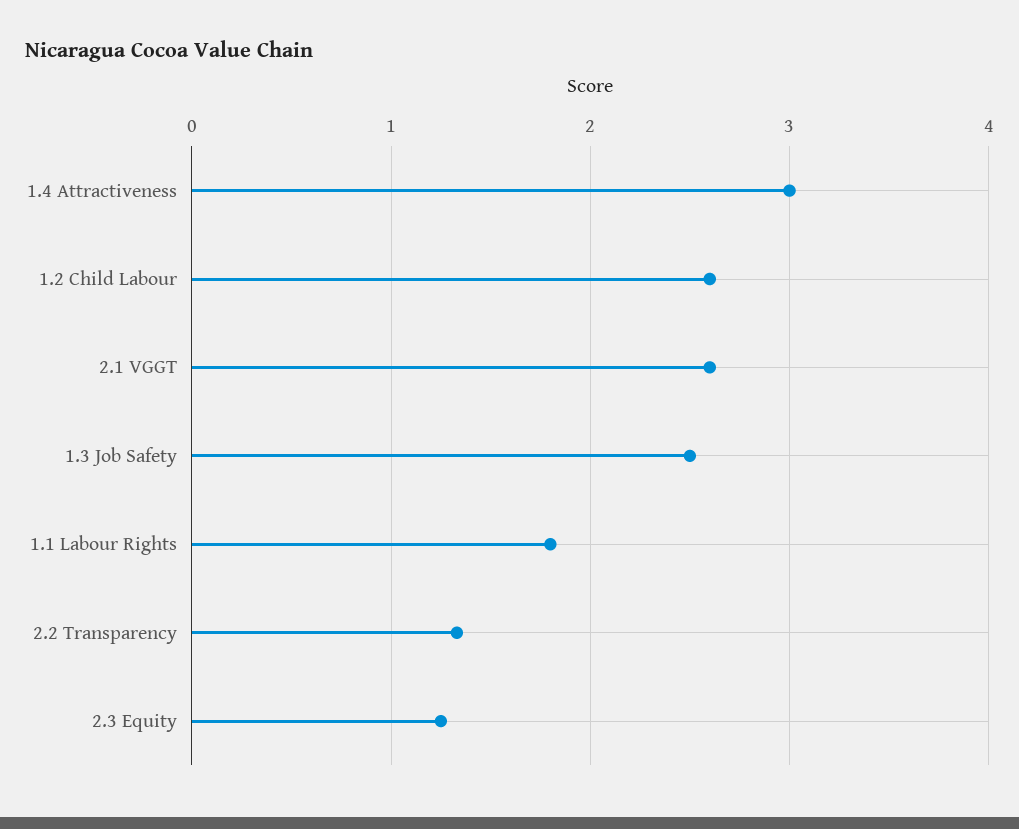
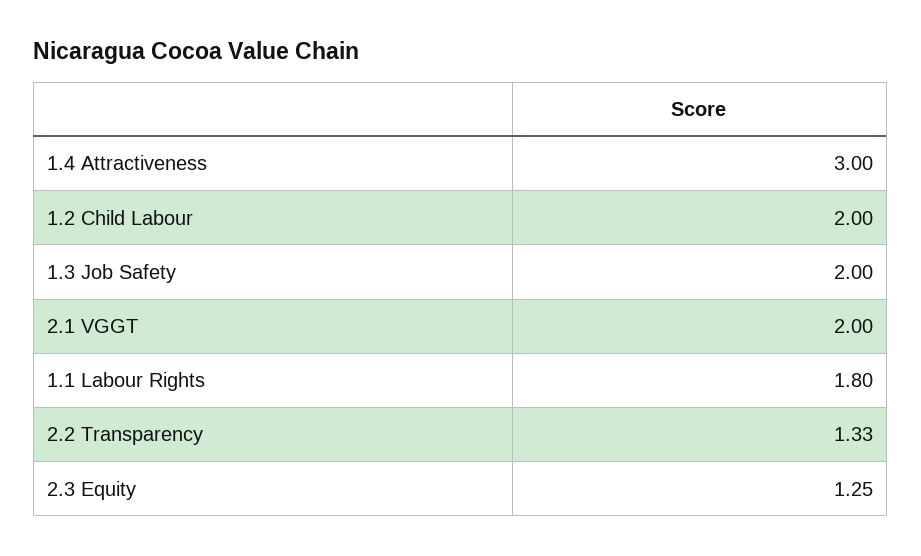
1.2 Child Labour: 2.6 -> 2
2.1 VGGT: 2.6 -> 2
1.3 Job Safety: 2.5 -> 2

